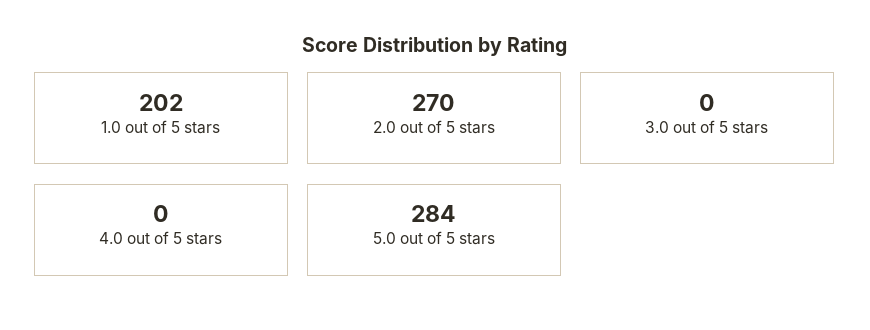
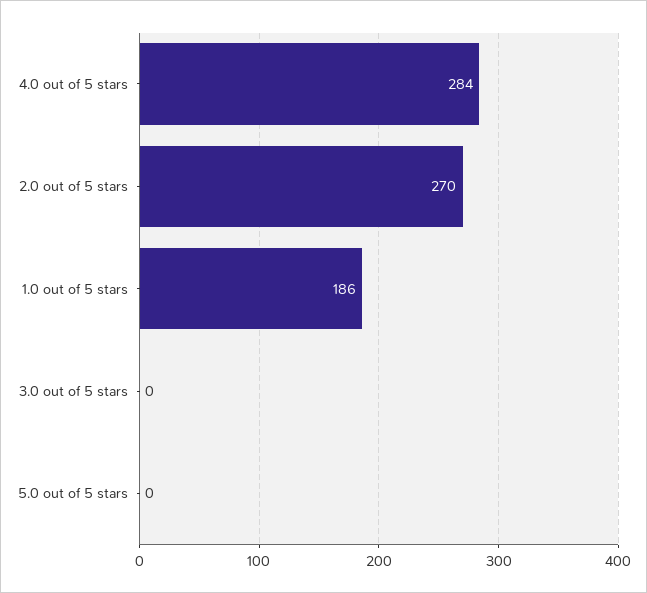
1.0 out of 5 stars: 202 -> 186
4.0 out of 5 stars: 0 -> 284
5.0 out of 5 stars: 284 -> 0

